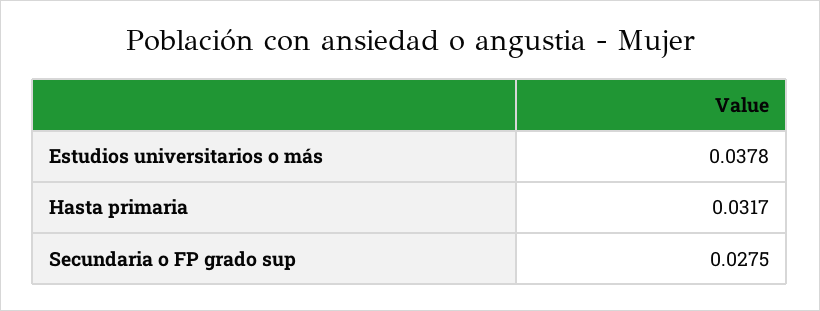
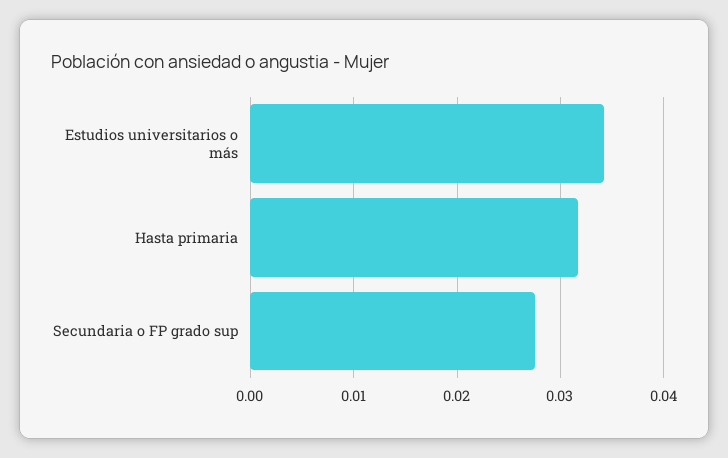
Estudios universitarios o más: 0.0378 -> 0.034

